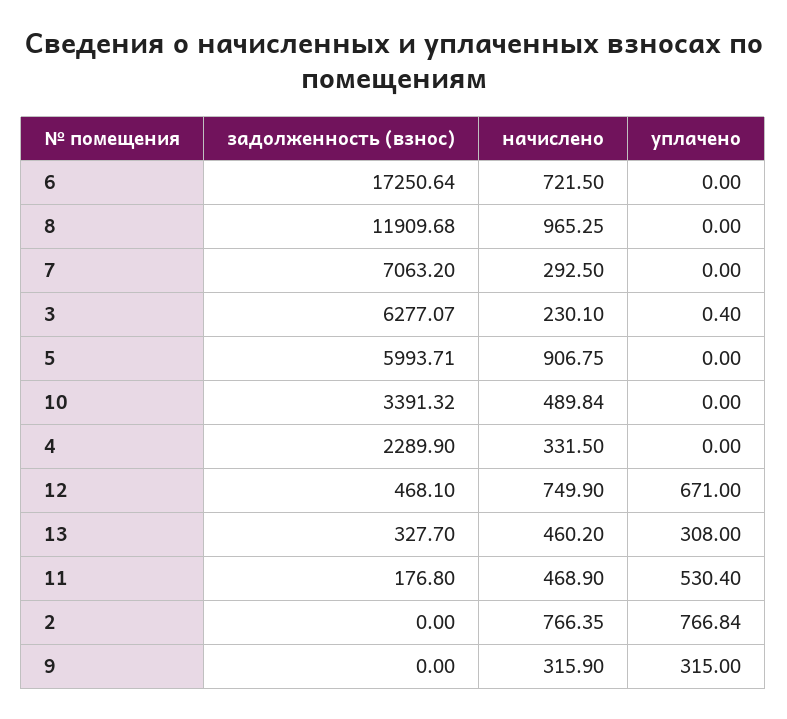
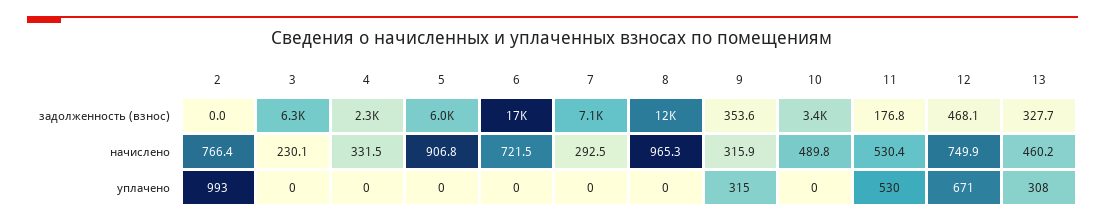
начислено, 11: 468.9 -> 530.4
уплачено, 2: 766.84 -> 993
задолженность (взнос), 9: 0 -> 353.6

